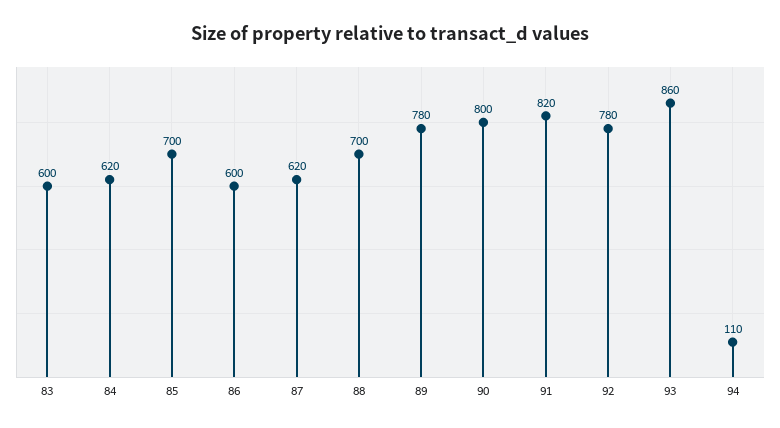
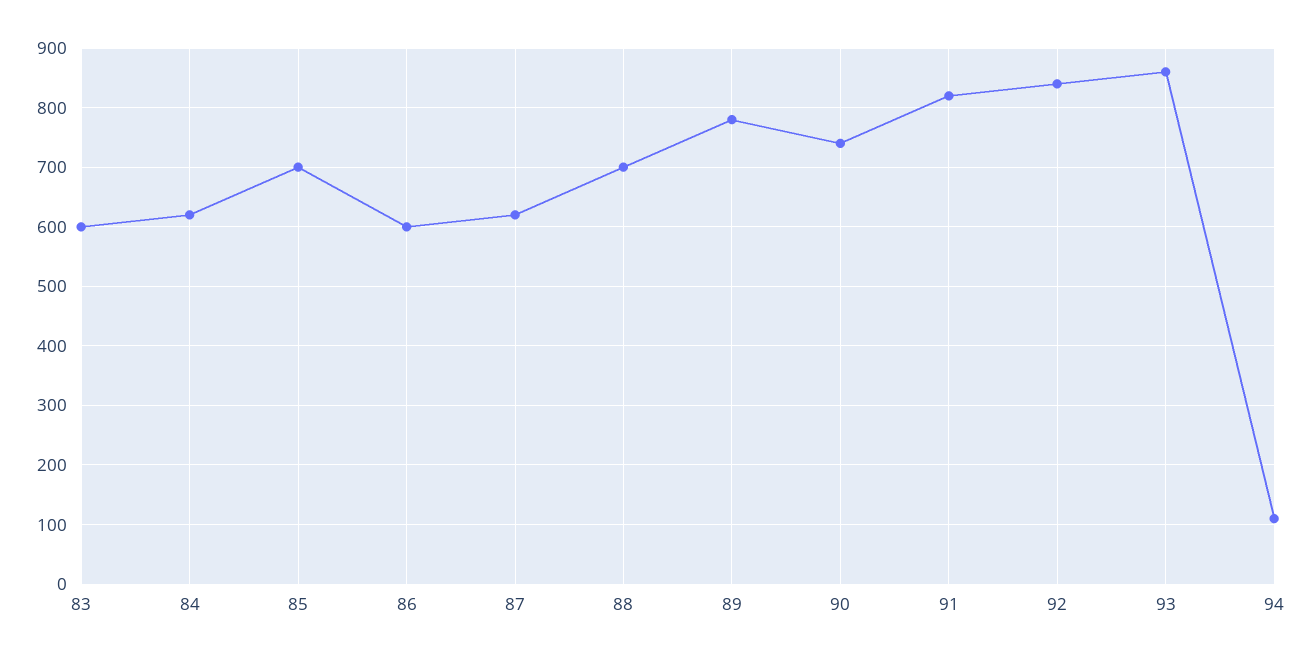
90: 800 -> 740
92: 780 -> 840

